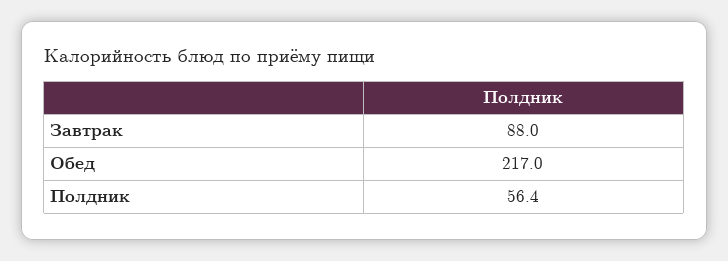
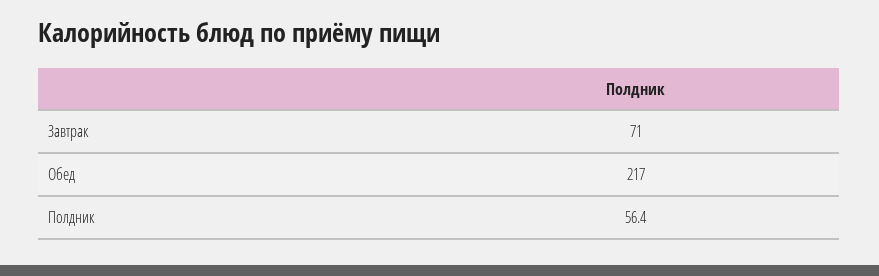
Завтрак: 88 -> 71

